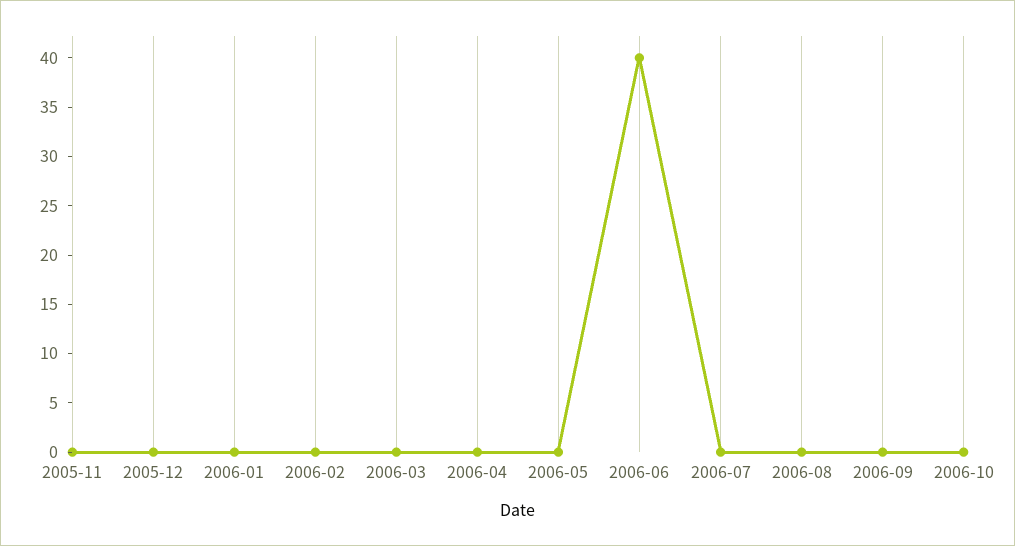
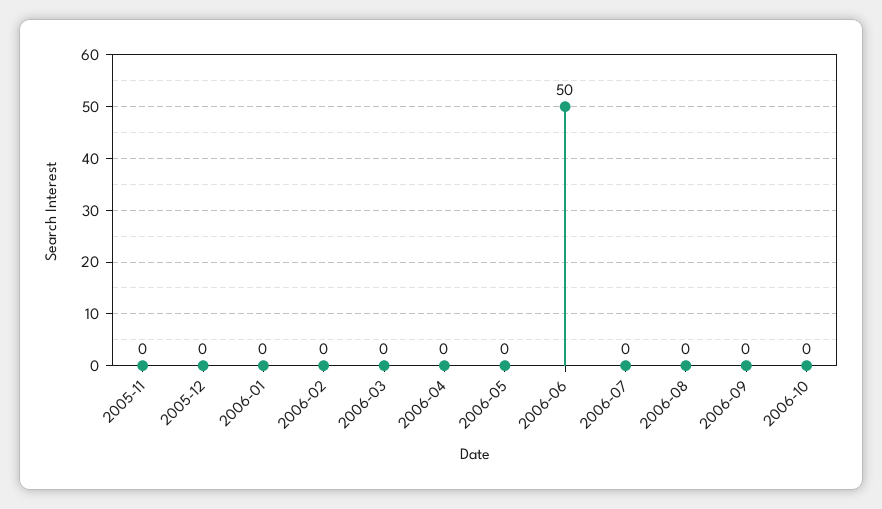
2006-06: 40 -> 50

